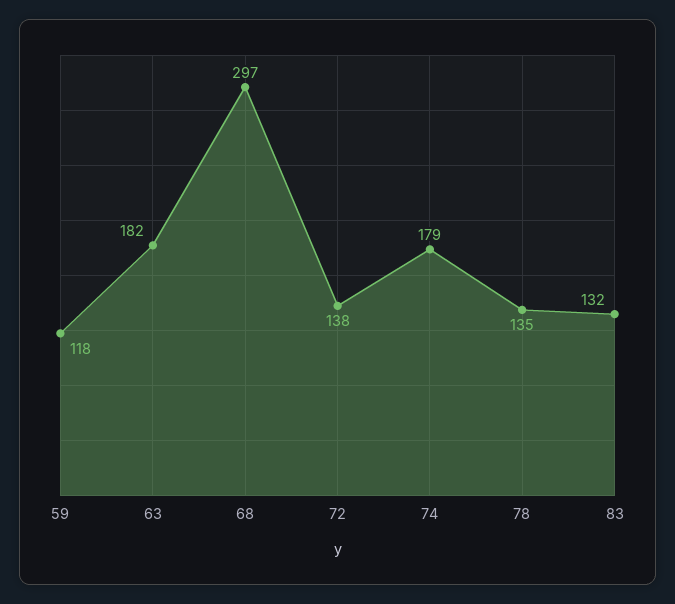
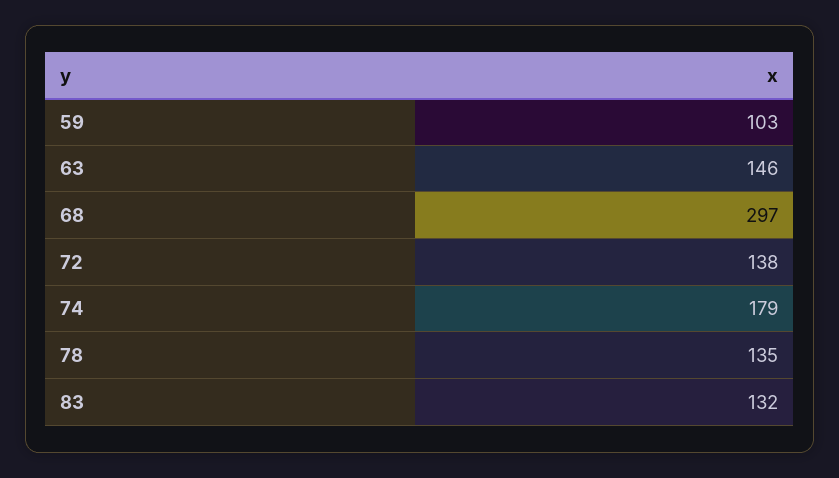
59: 118 -> 103
63: 182 -> 146

